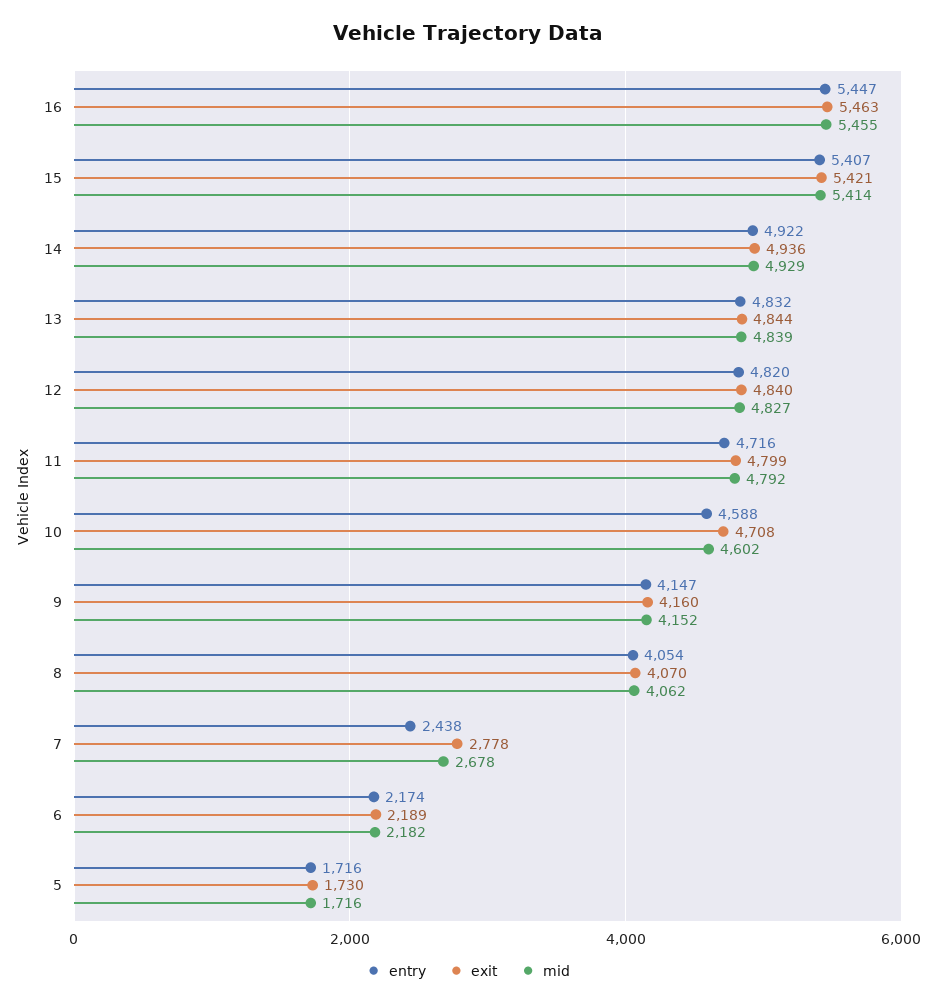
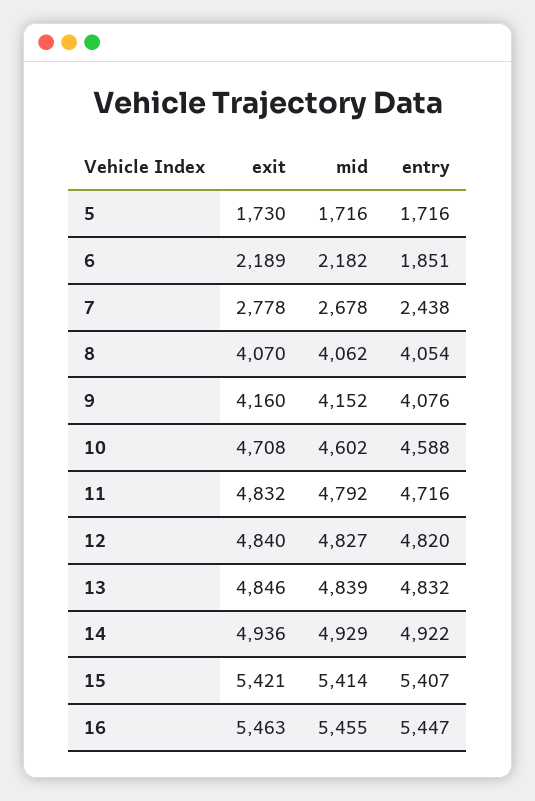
exit, 13: 4844 -> 4846
exit, 11: 4799 -> 4832
entry, 9: 4147 -> 4076
entry, 6: 2174 -> 1851

